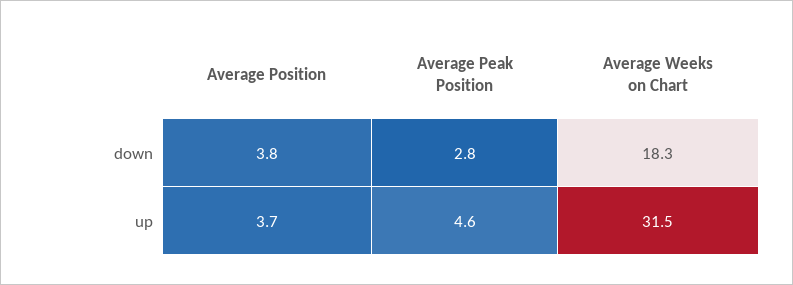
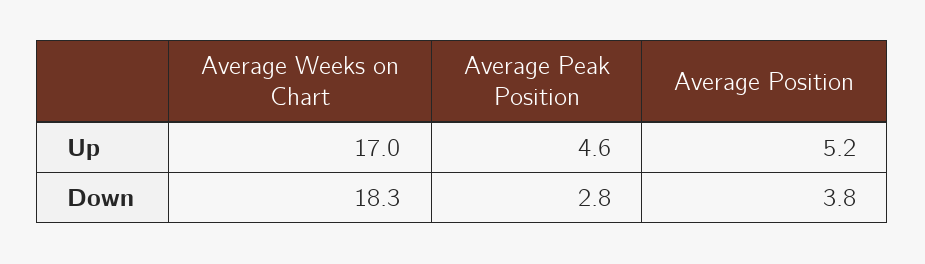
Average Position, up: 3.7 -> 5.2
Average Weeks on Chart, up: 31.5 -> 17

